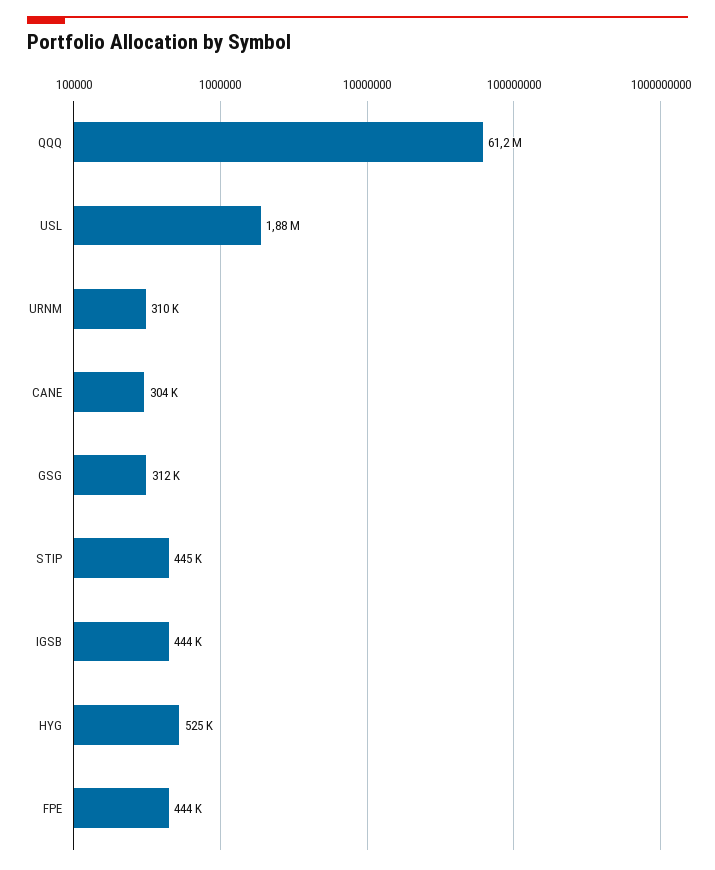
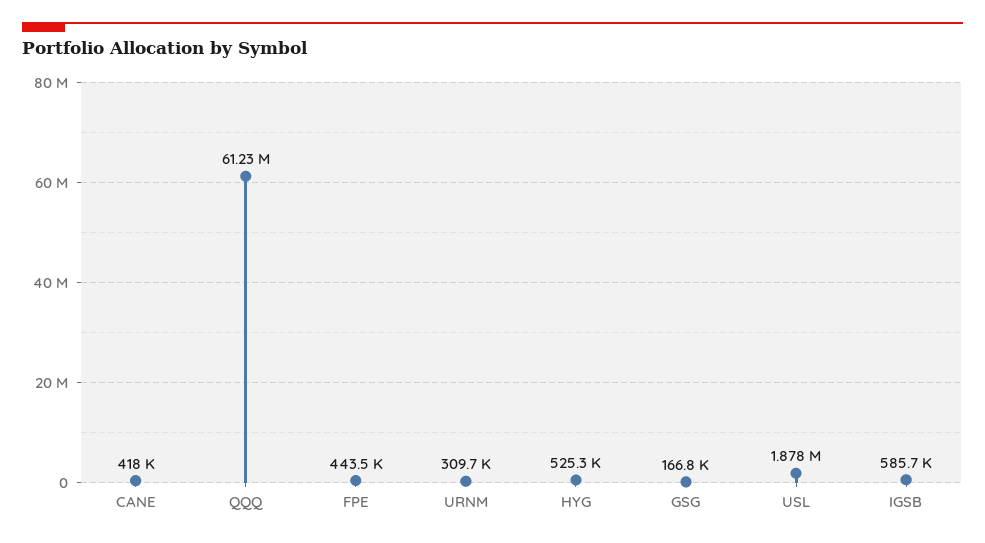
CANE: 304000 -> 418000
GSG: 312000 -> 166800
STIP: 445000 -> none
IGSB: 444000 -> 585700

